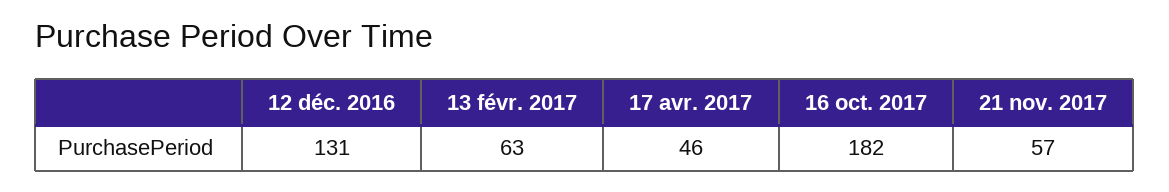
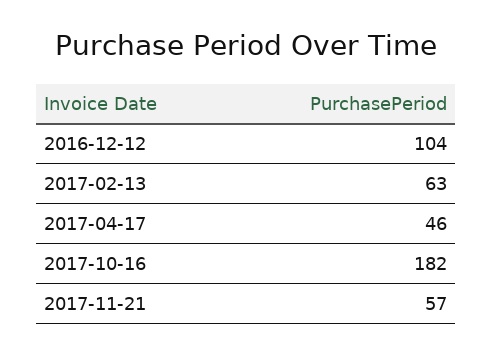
12 déc. 2016: 131 -> 104

